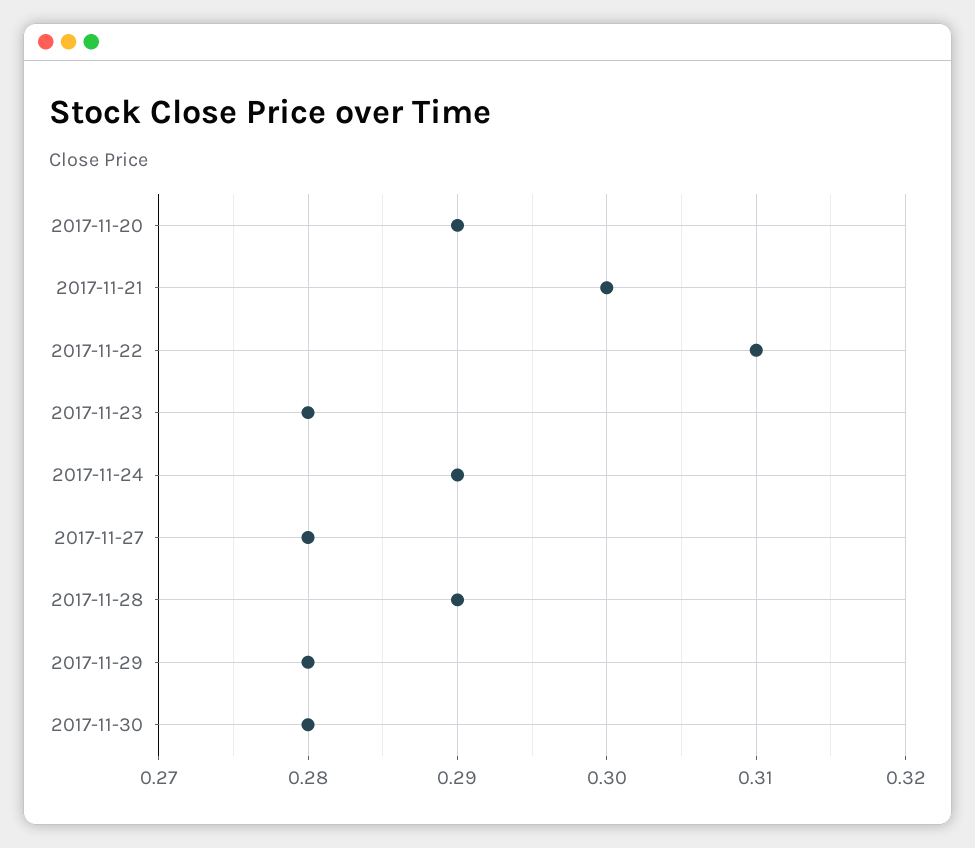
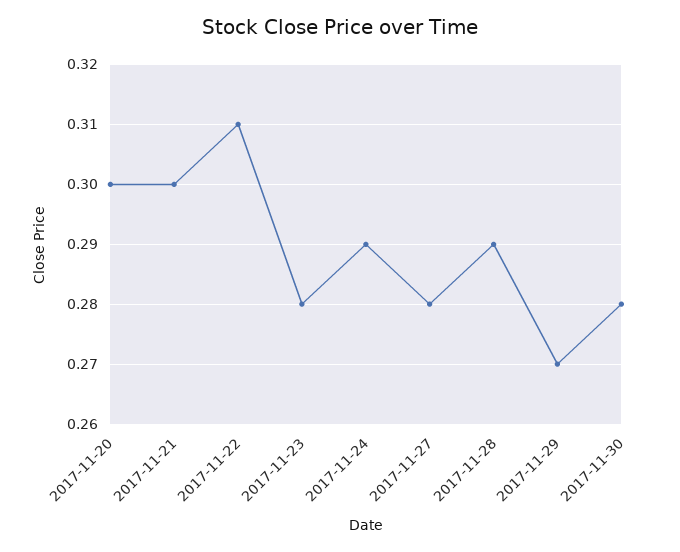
2017-11-20: 0.29 -> 0.3
2017-11-29: 0.28 -> 0.27

